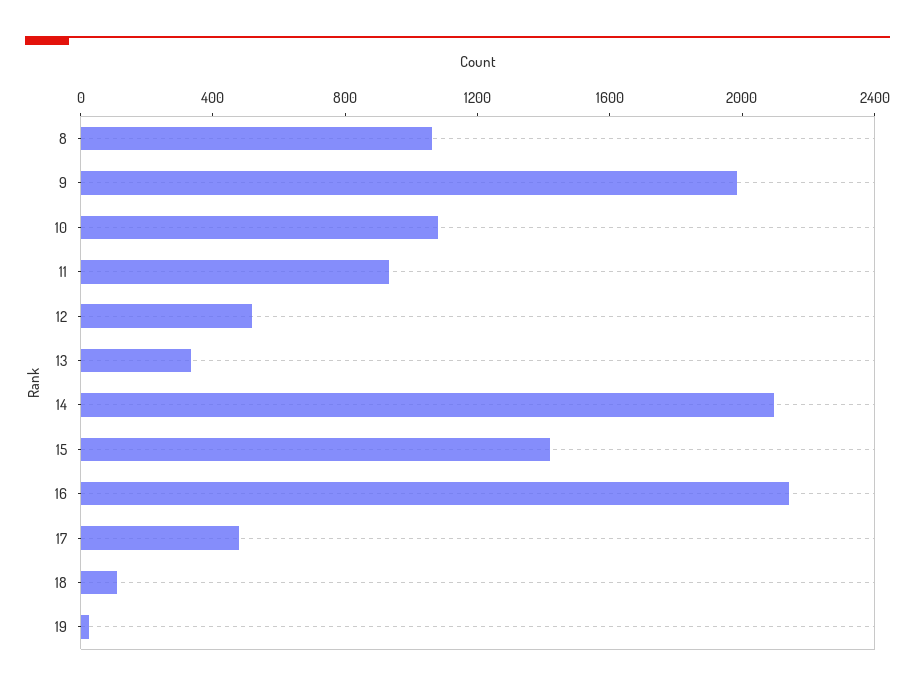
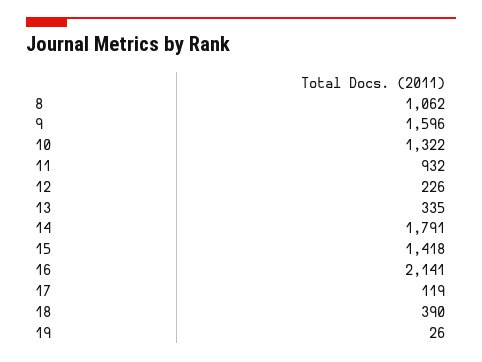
9: 2000 -> 1596
10: 1100 -> 1322
12: 500 -> 226
14: 2100 -> 1791
17: 500 -> 119
18: 100 -> 390

